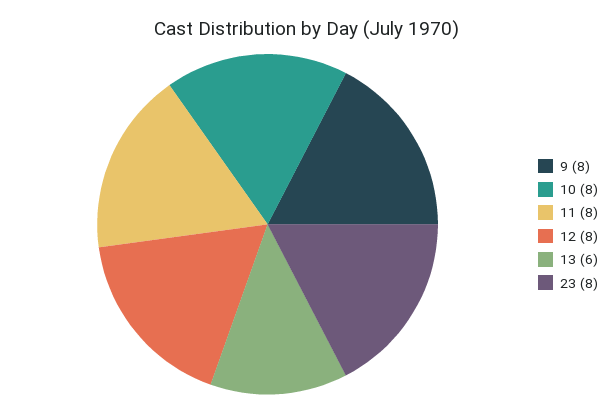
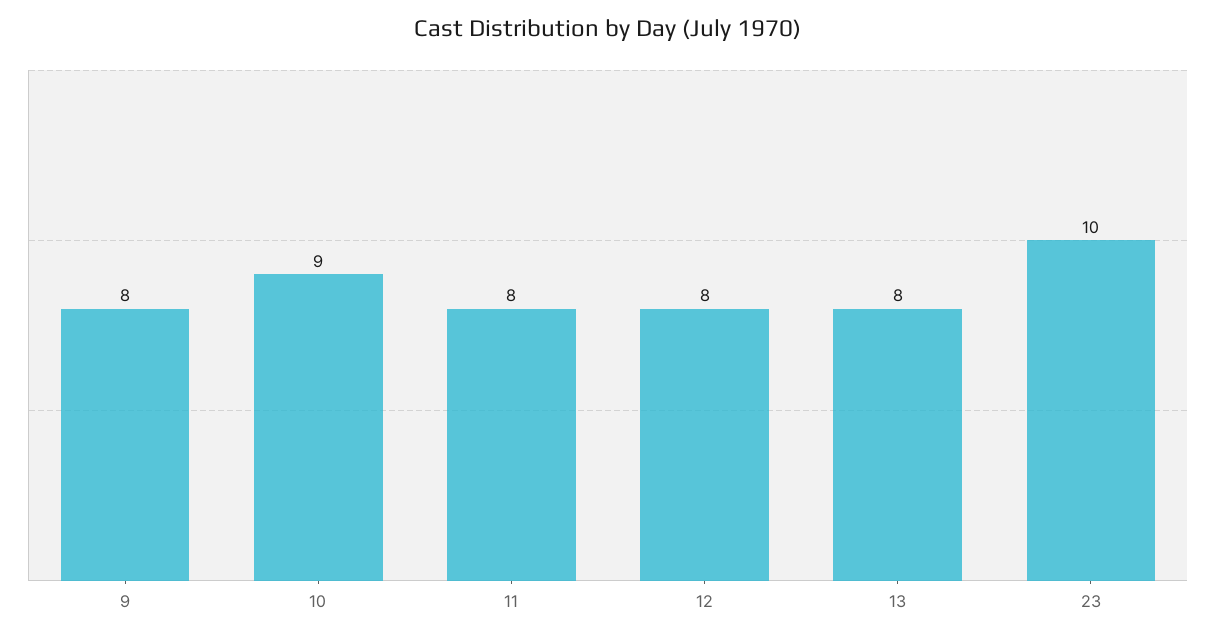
10: 8 -> 9
13: 6 -> 8
23: 8 -> 10

